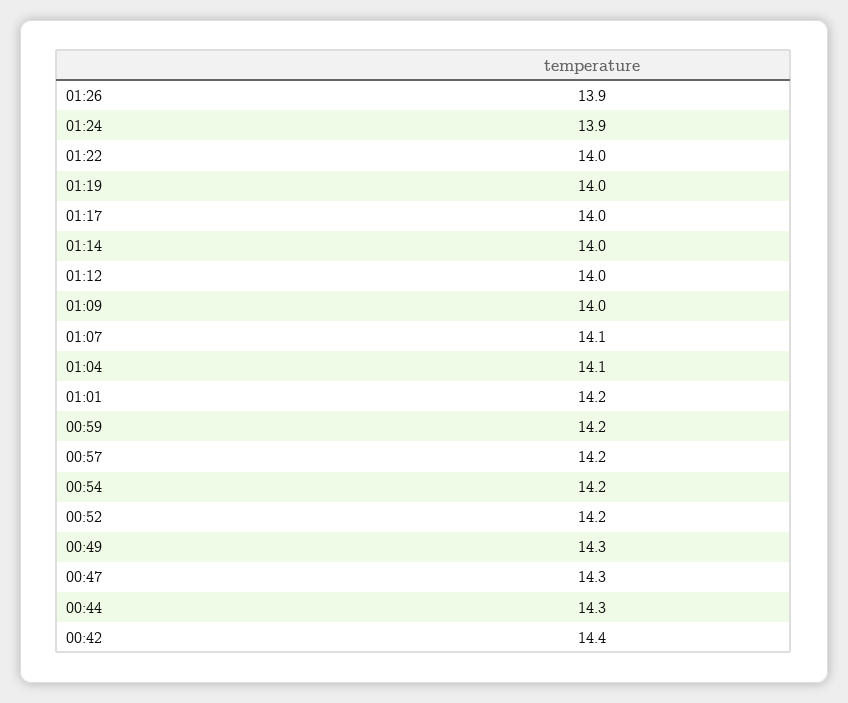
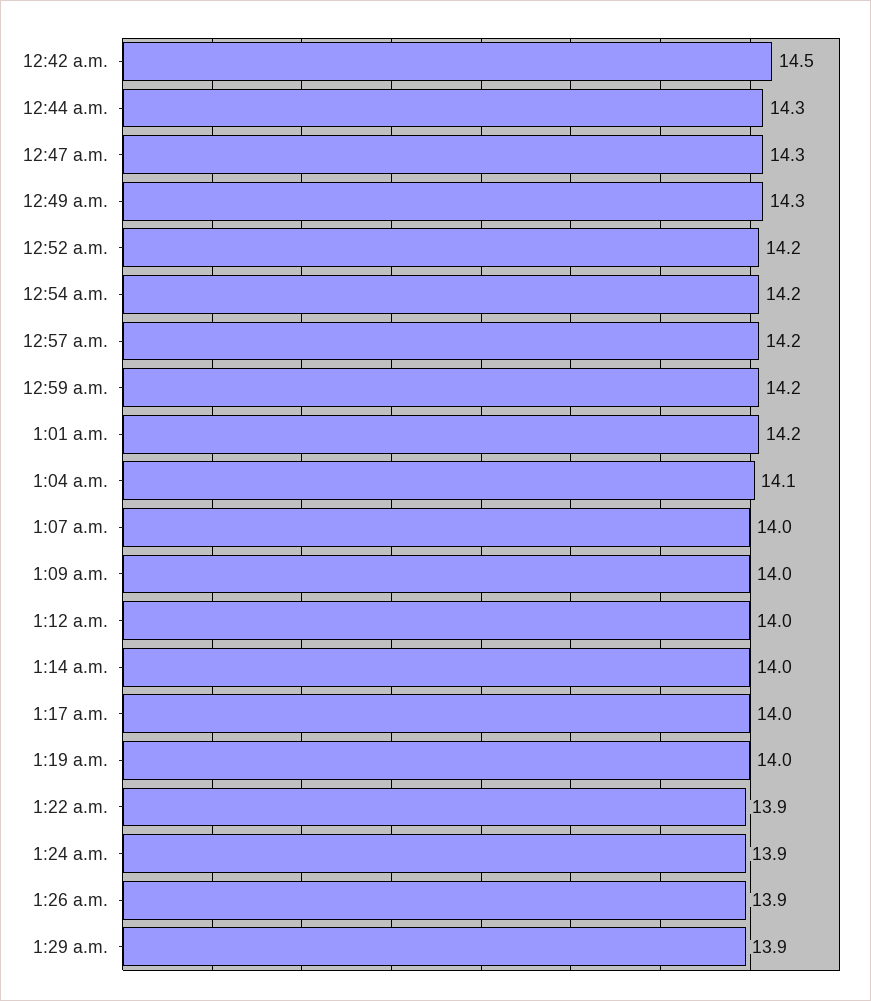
01:22: 14 -> 13.9
01:07: 14.1 -> 14
00:42: 14.4 -> 14.5
1:29 a.m.: none -> 13.9

